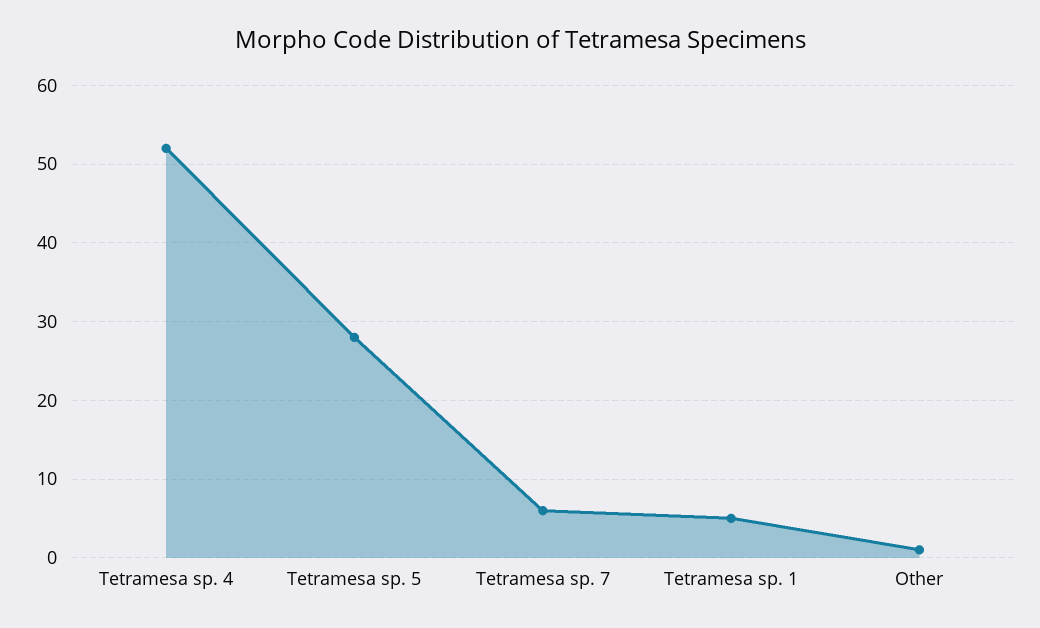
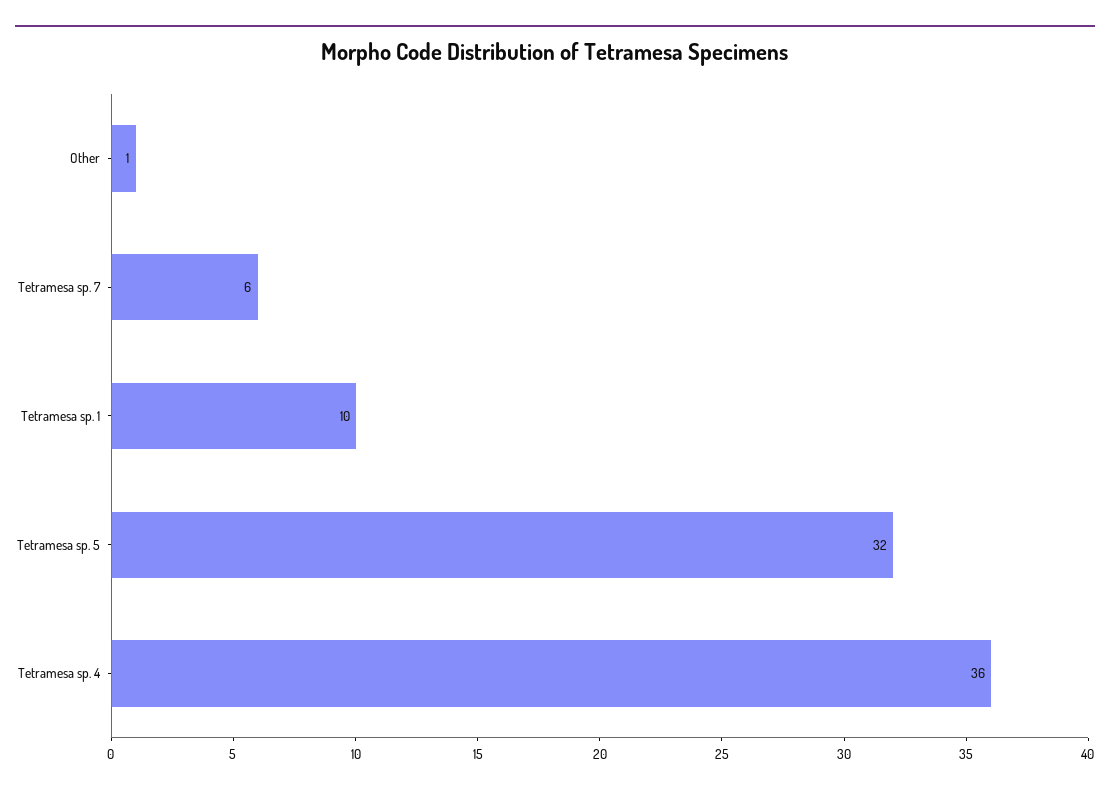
Tetramesa sp. 4: 52 -> 36
Tetramesa sp. 5: 28 -> 32
Tetramesa sp. 1: 5 -> 10

